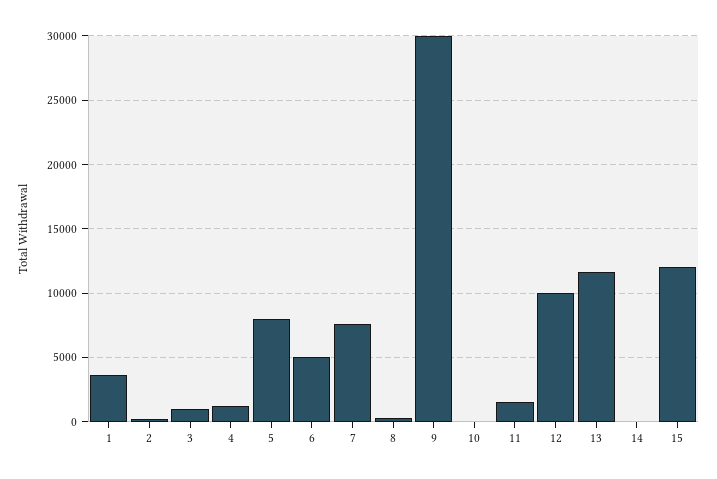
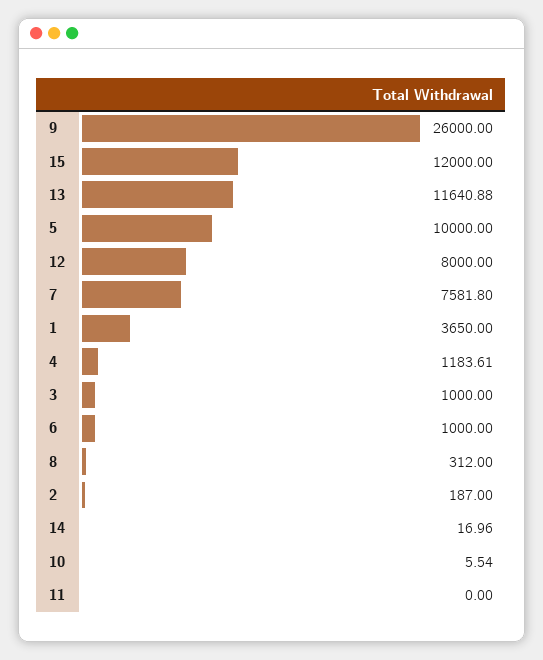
5: 8000 -> 10000
6: 5000 -> 1000
9: 30000 -> 26000
11: 1500 -> 0
12: 10000 -> 8000

